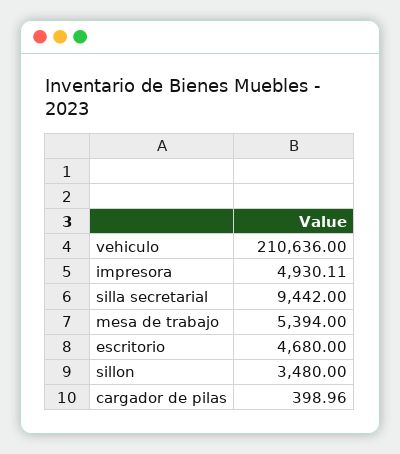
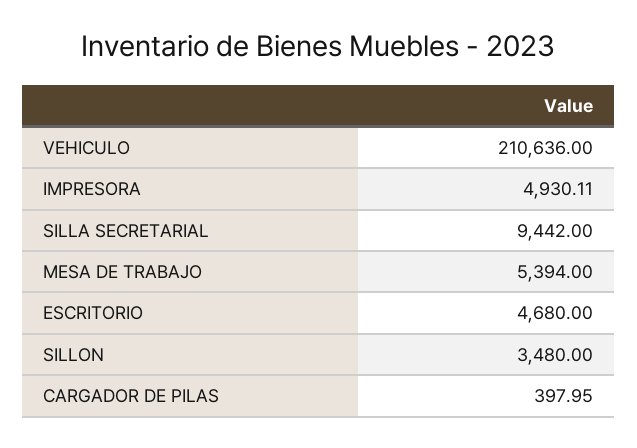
cargador de pilas: 398.96 -> 397.95

